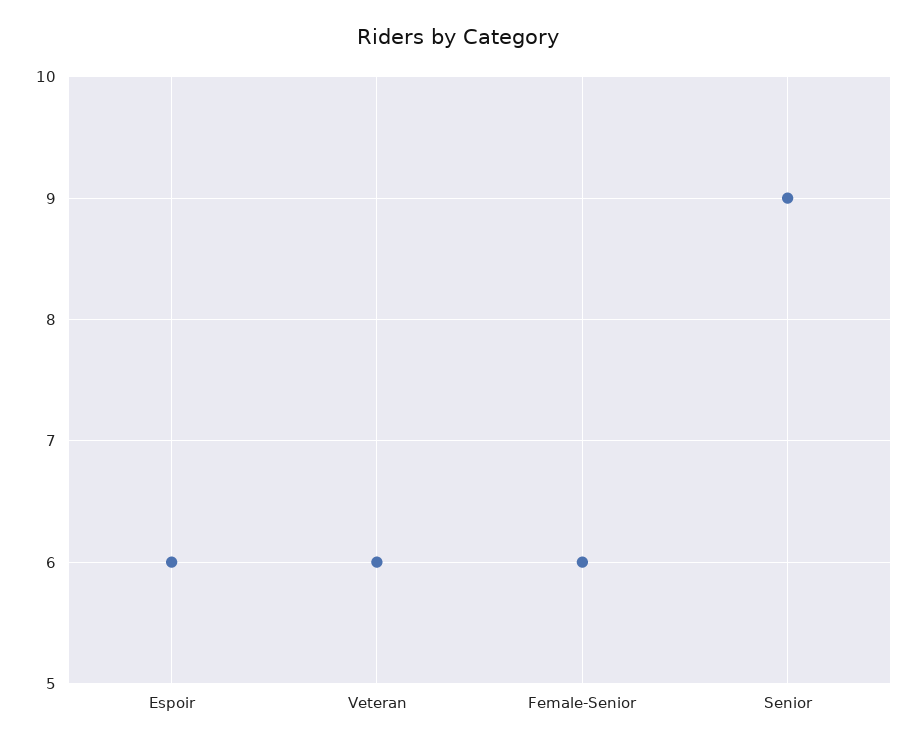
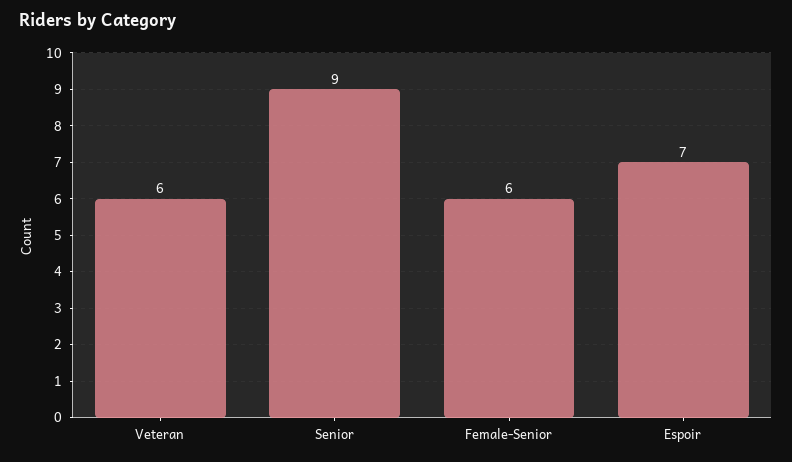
Espoir: 6 -> 7

